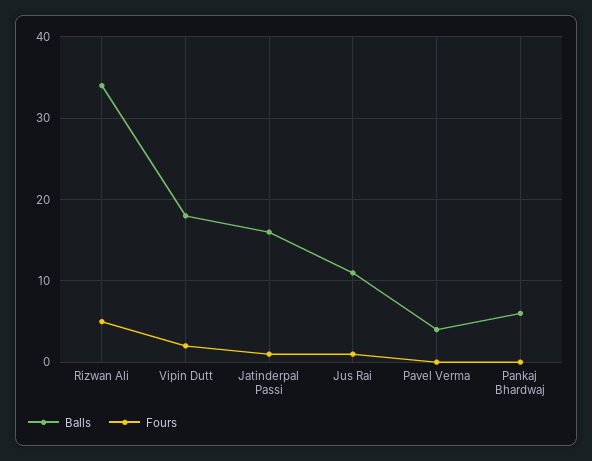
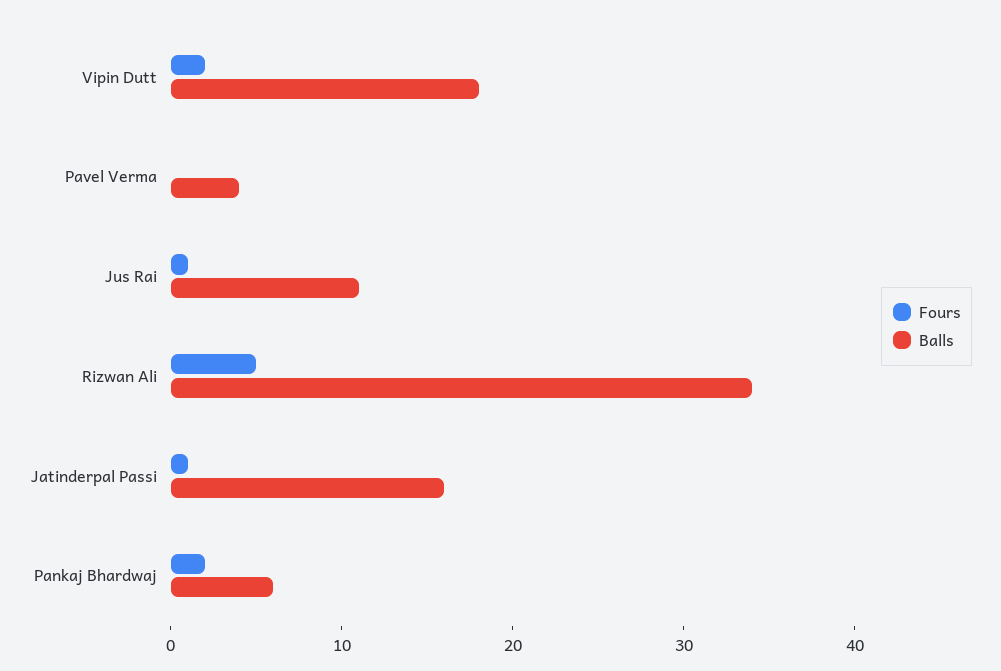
Fours, Pankaj Bhardwaj: 0 -> 2

